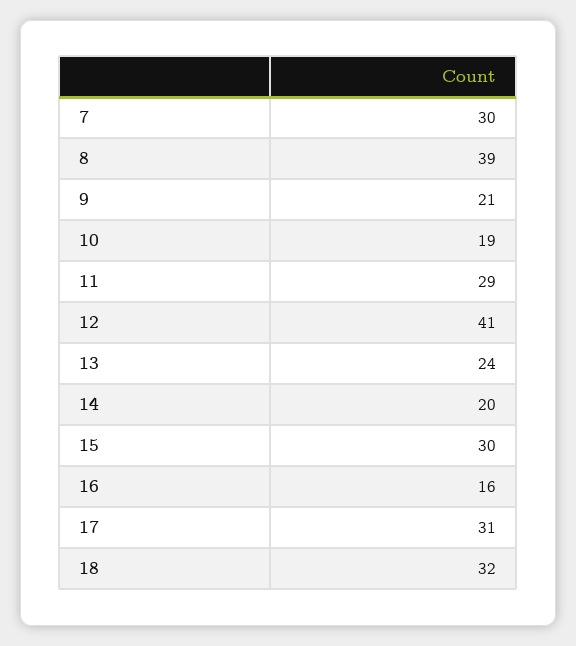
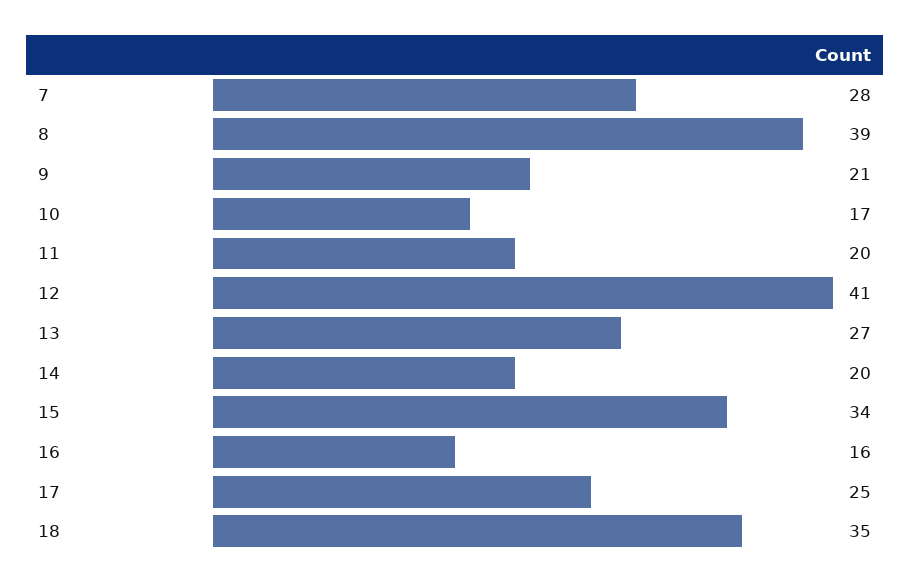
7: 30 -> 28
10: 19 -> 17
11: 29 -> 20
13: 24 -> 27
15: 30 -> 34
17: 31 -> 25
18: 32 -> 35

